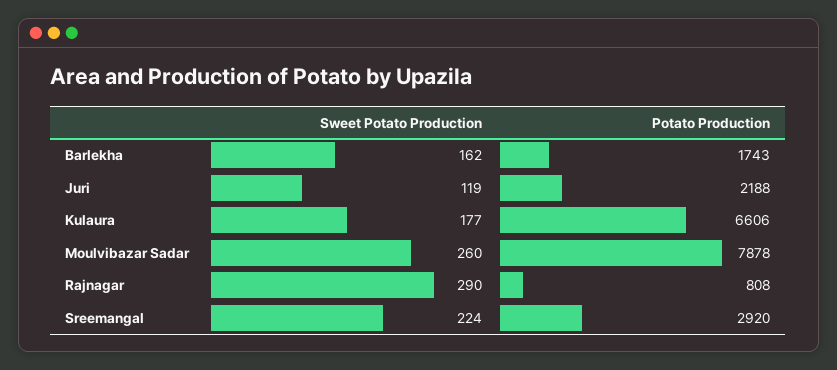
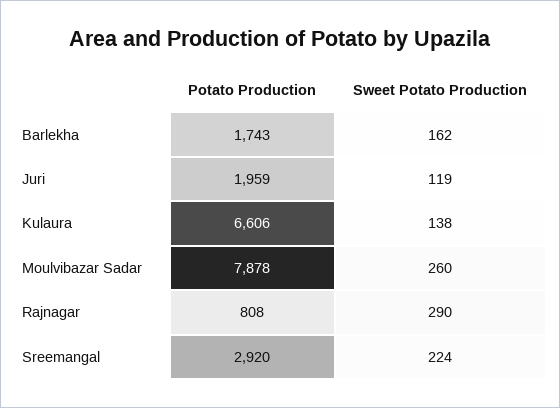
Potato Production, Juri: 2188 -> 1959
Sweet Potato Production, Kulaura: 177 -> 138

